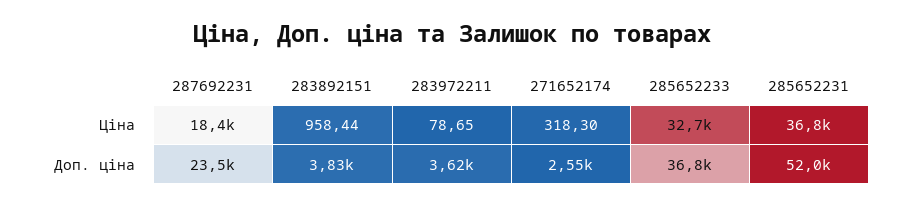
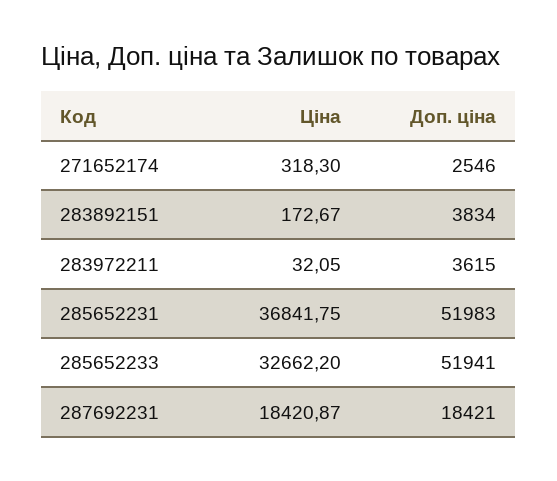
283892151, Ціна: 958.44 -> 172.67
283972211, Ціна: 78.65 -> 32.05
287692231, Доп. ціна: 23500 -> 18421
285652233, Доп. ціна: 36800 -> 51941

